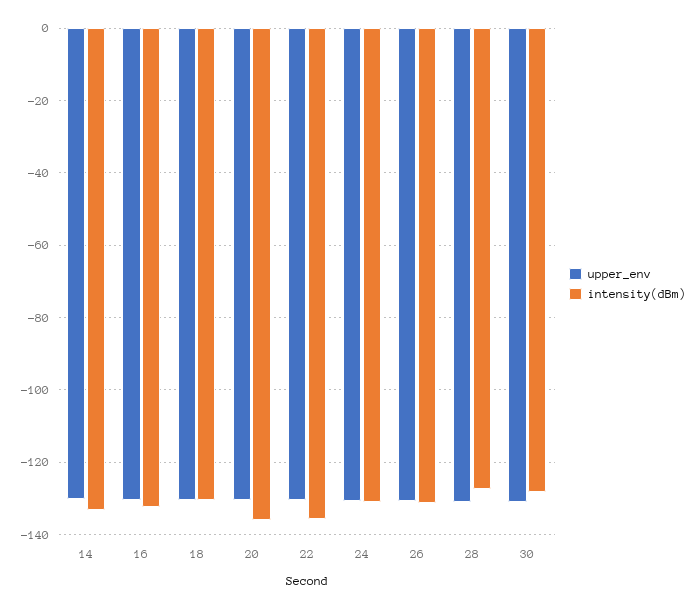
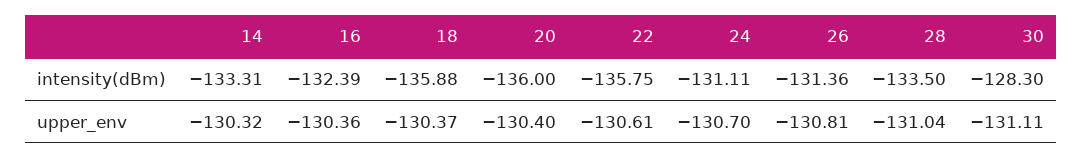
intensity(dBm), 18: -130 -> -135.88
intensity(dBm), 28: -128 -> -133.5

